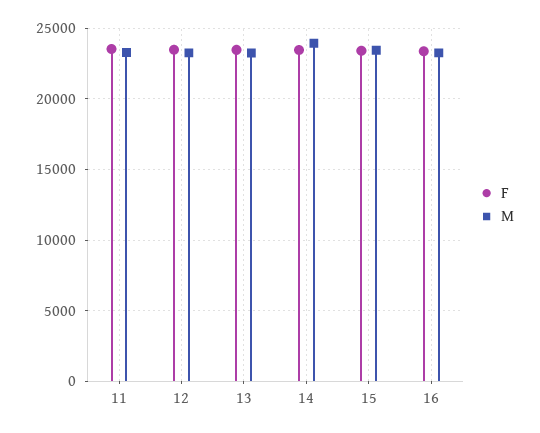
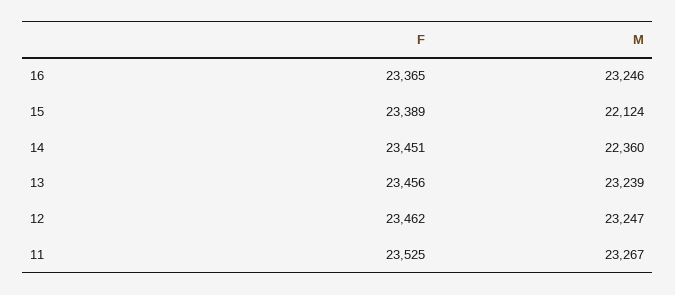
M, 14: 24000 -> 22360
M, 15: 23500 -> 22124

